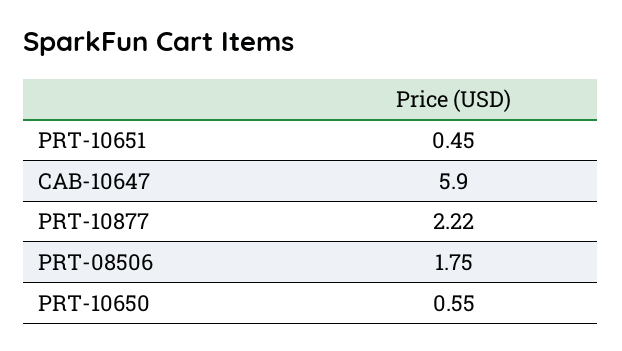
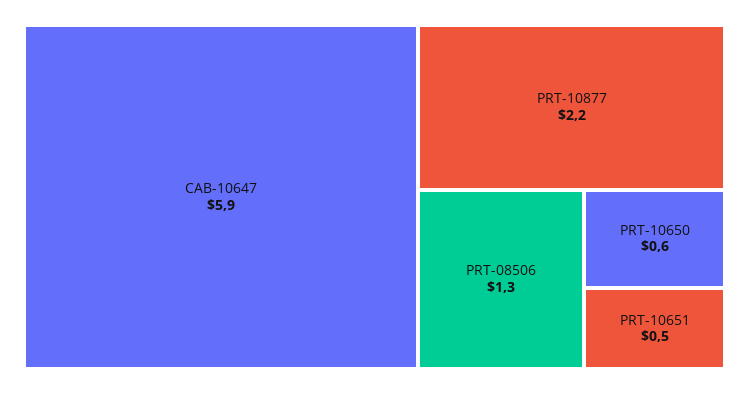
PRT-08506: 1.75 -> 1.3

